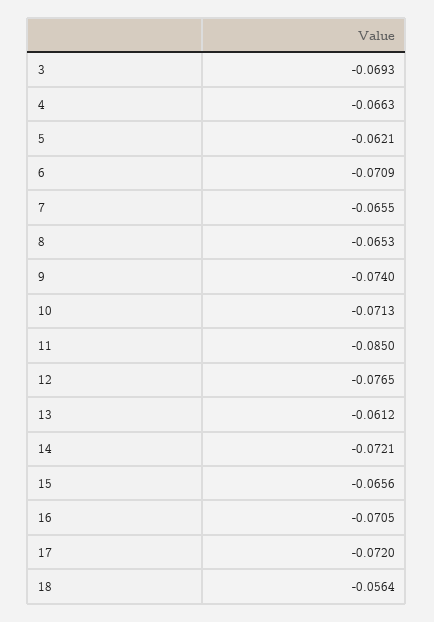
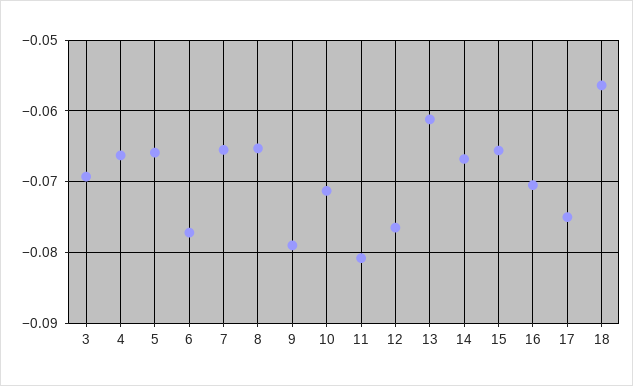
5: -0.0621 -> -0.066
6: -0.0709 -> -0.077
9: -0.074 -> -0.079
11: -0.085 -> -0.081
14: -0.0721 -> -0.067
17: -0.072 -> -0.075

